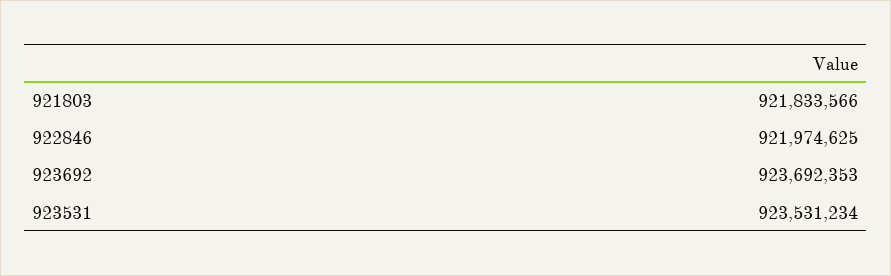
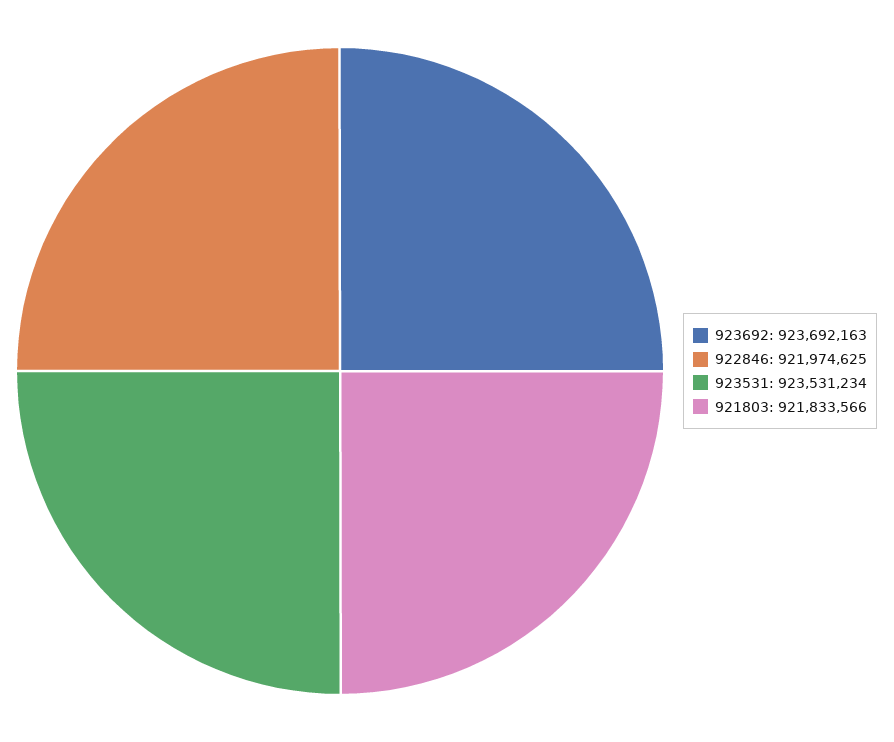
923692: 923692353 -> 923692163

